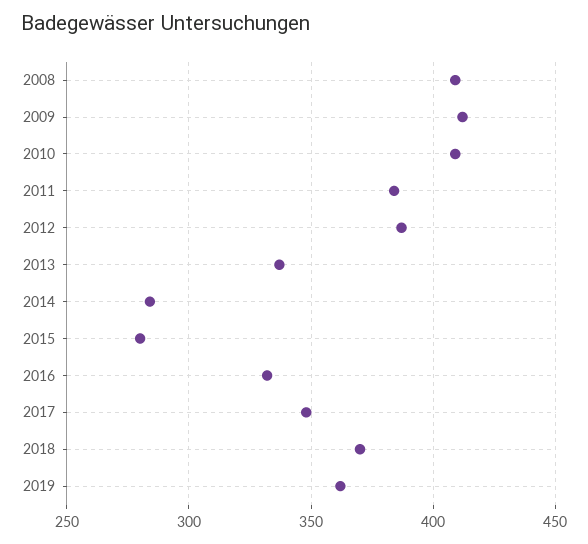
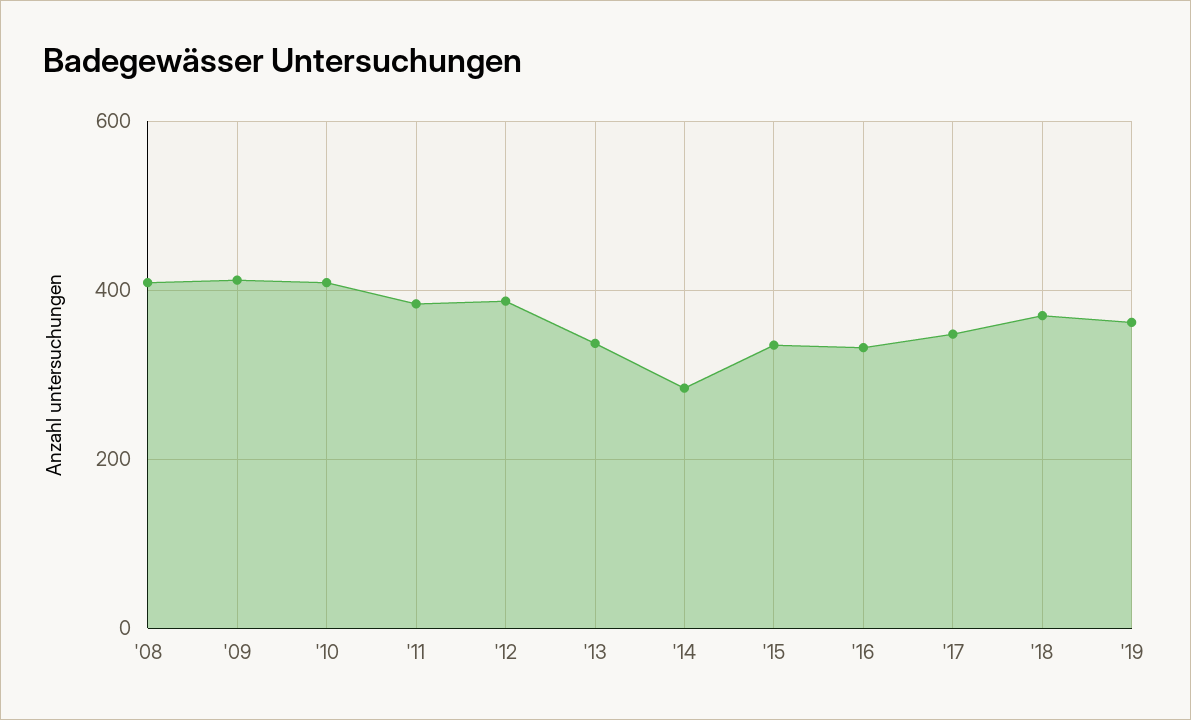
2015: 280 -> 340

